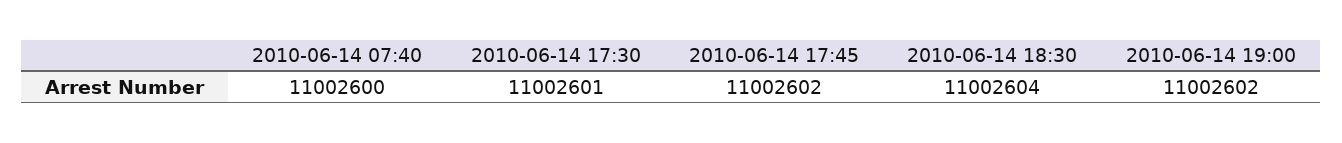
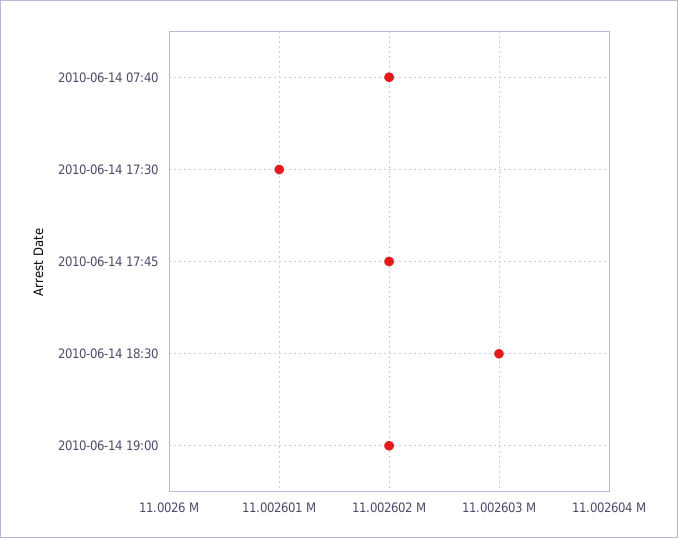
2010-06-14 07:40: 11002600 -> 11002602
2010-06-14 18:30: 11002604 -> 11002603

